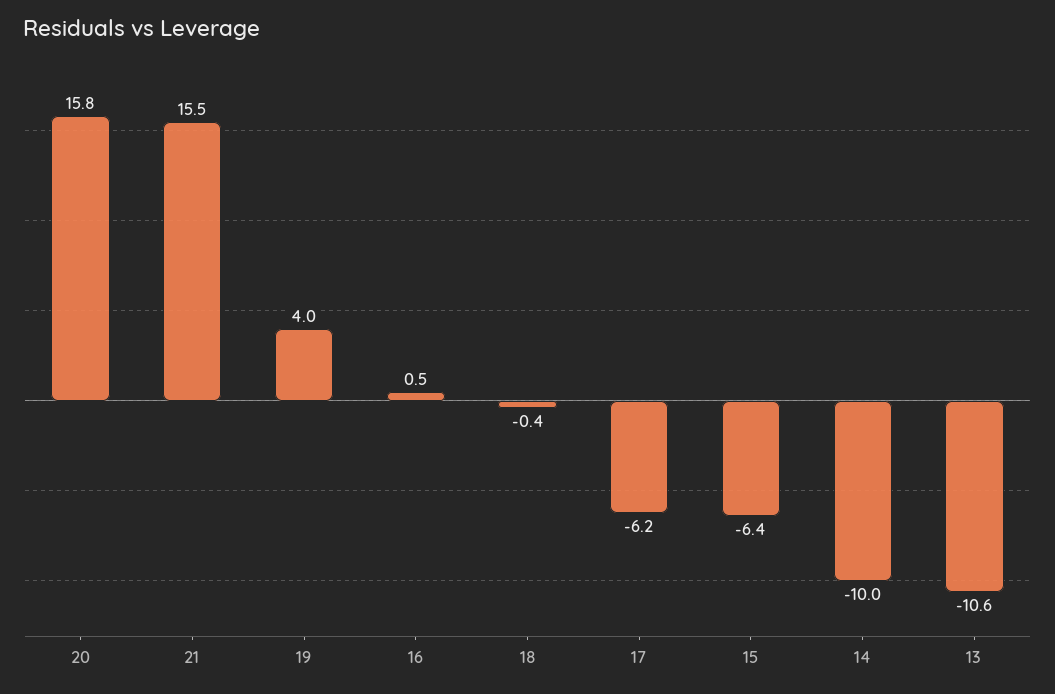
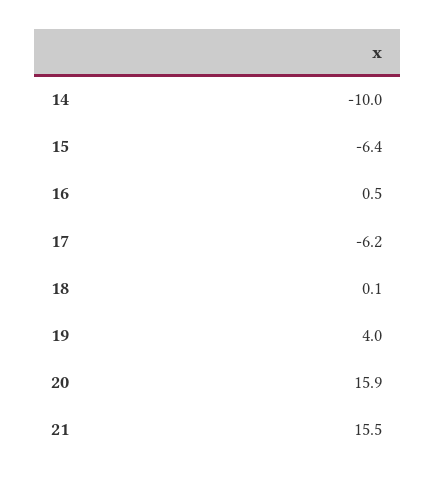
20: 15.8 -> 15.9
18: -0.4 -> 0.1
13: -10.6 -> none

